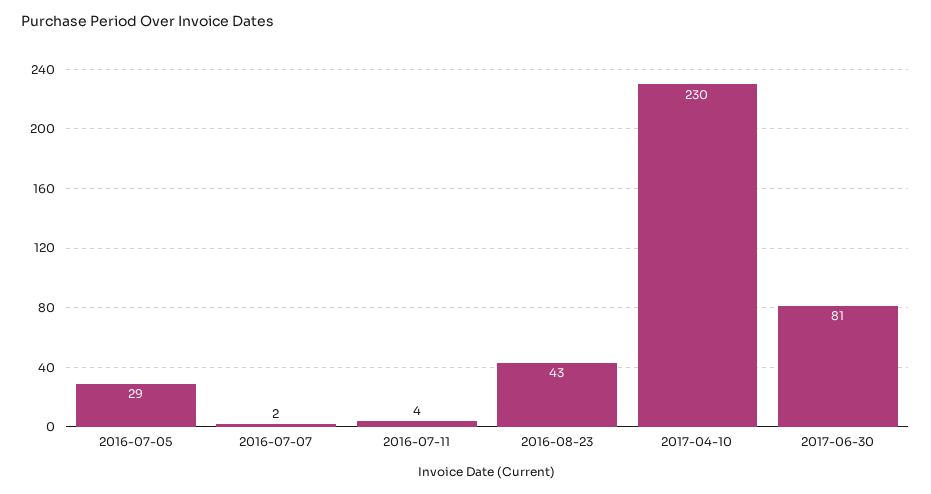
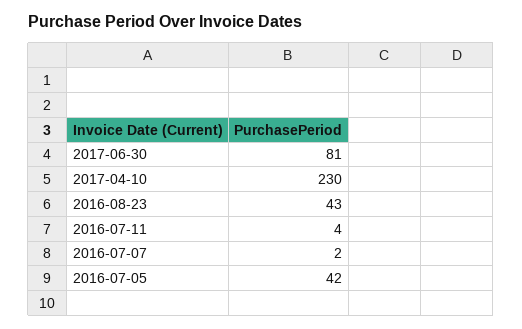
2016-07-05: 29 -> 42

